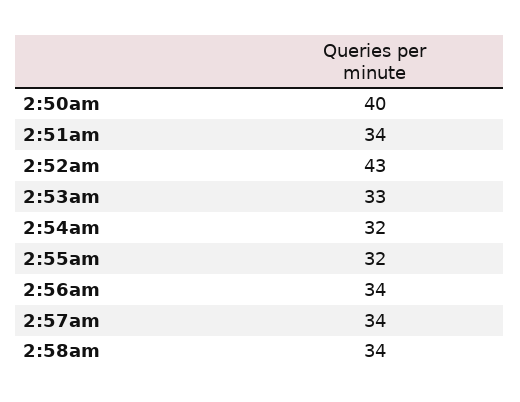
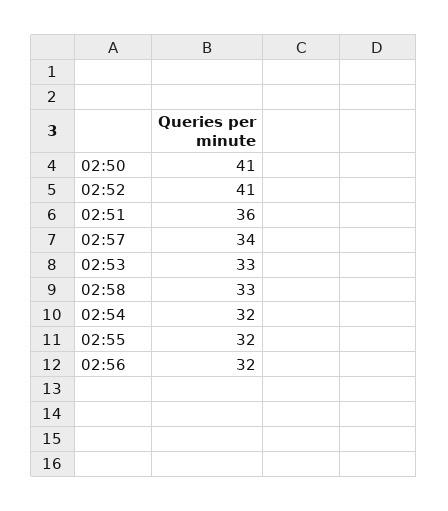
2:50am: 40 -> 41
2:51am: 34 -> 36
2:52am: 43 -> 41
2:56am: 34 -> 32
2:58am: 34 -> 33

